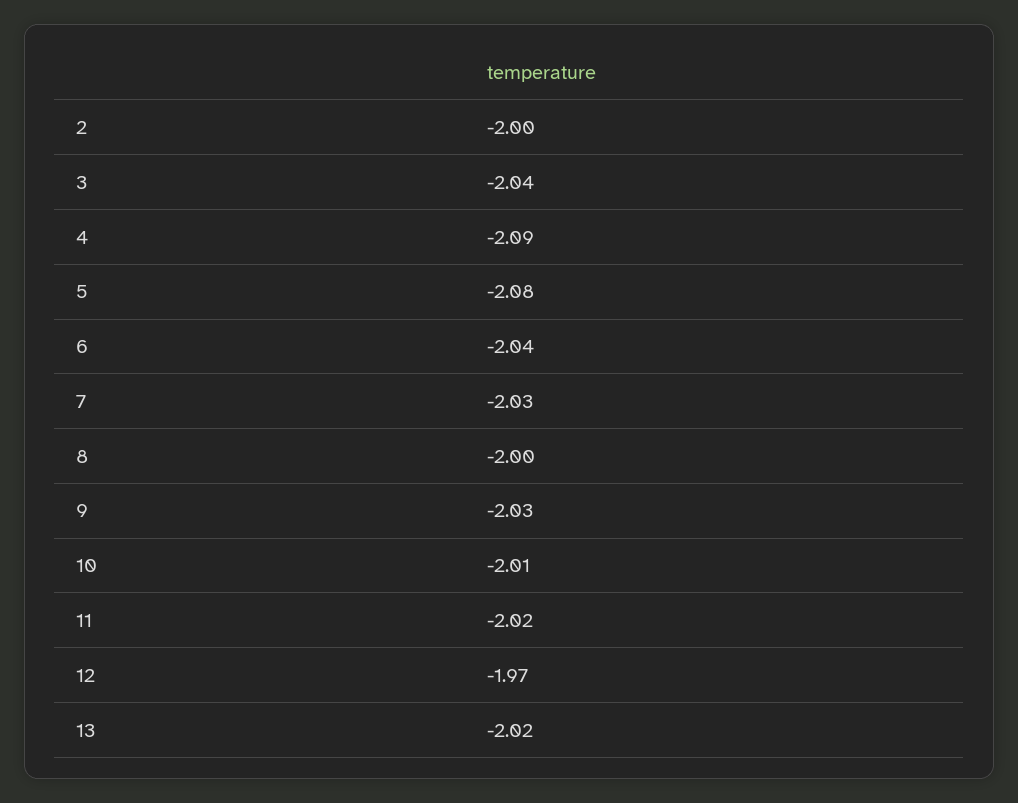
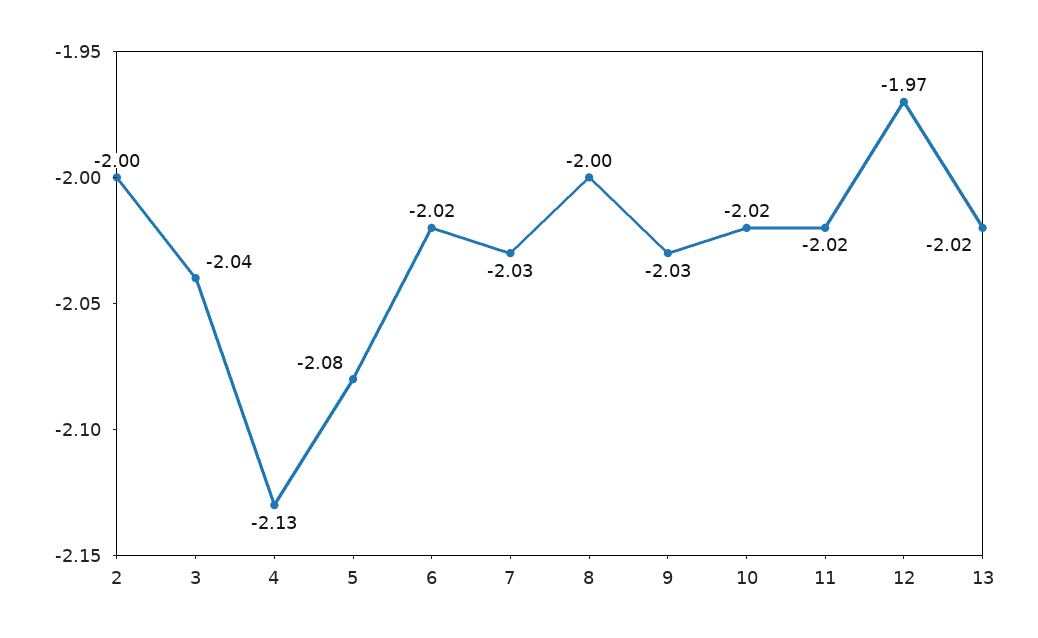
4: -2.09 -> -2.13
6: -2.04 -> -2.02
10: -2.01 -> -2.02

